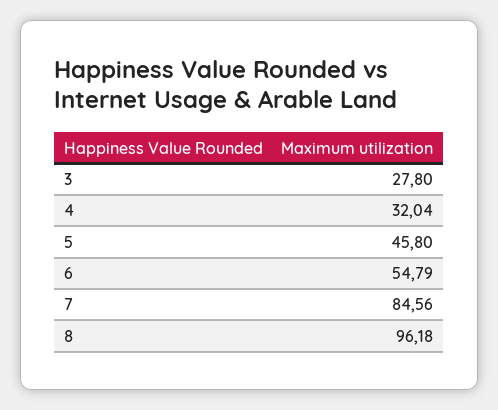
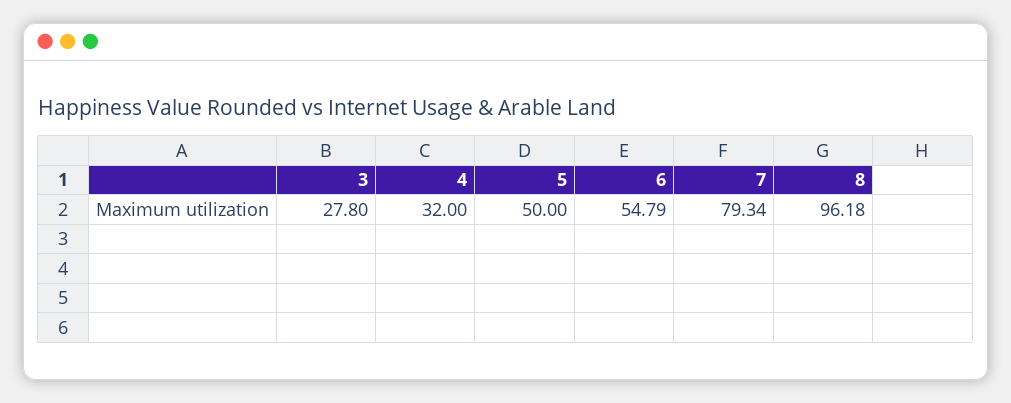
4: 32.04 -> 32
5: 45.8 -> 50
7: 84.56 -> 79.34

